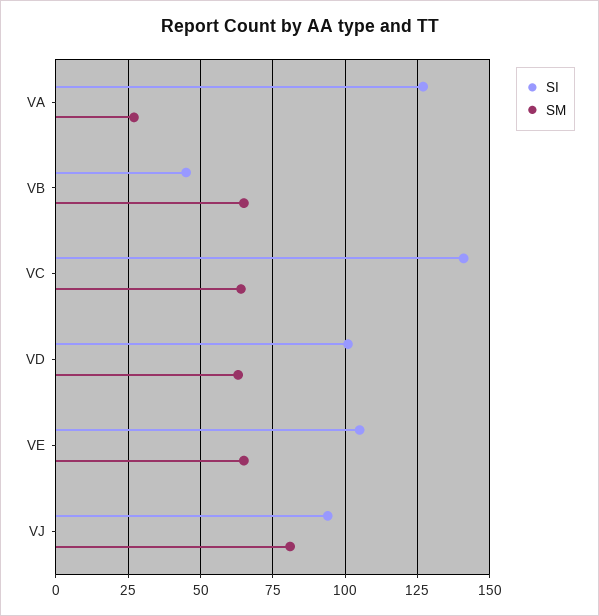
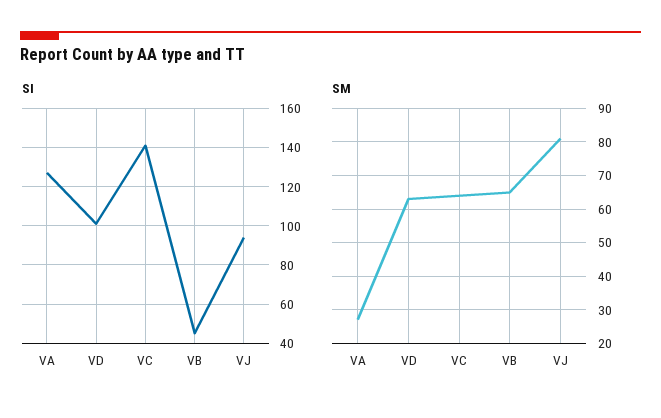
SI, VE: 105 -> none
SM, VE: 65 -> none

